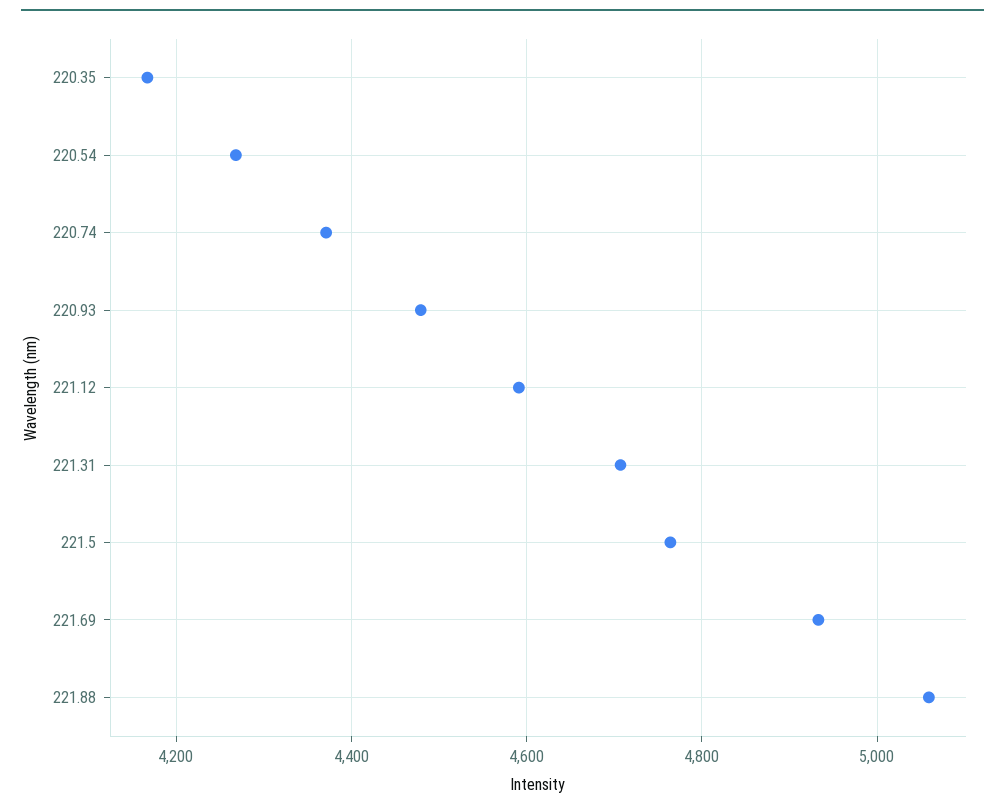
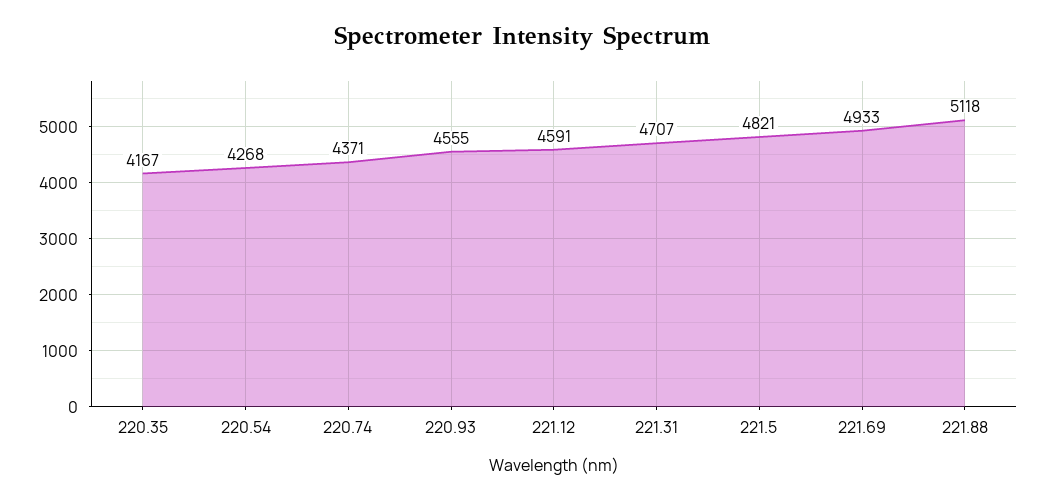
220.93: 4480 -> 4555
221.5: 4760 -> 4821
221.88: 5060 -> 5118

